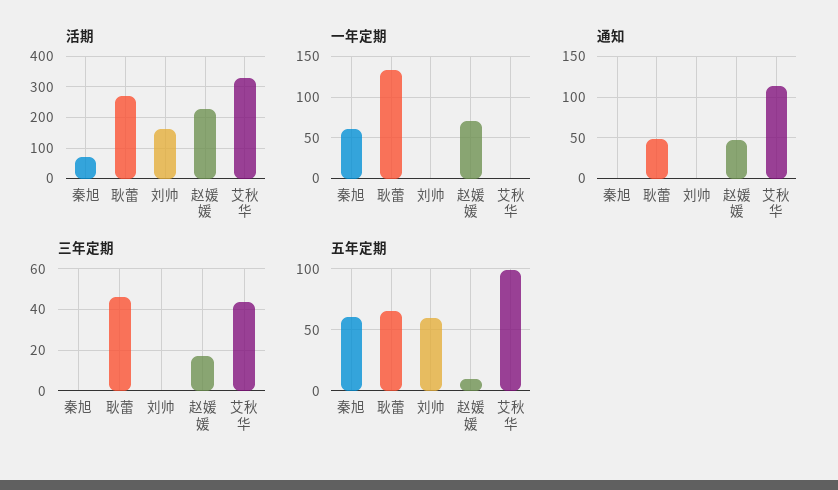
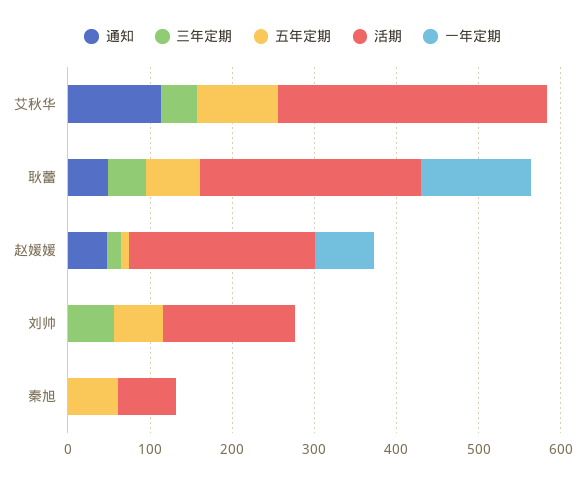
一年定期, 秦旭: 60 -> 0
三年定期, 刘帅: 0 -> 60

